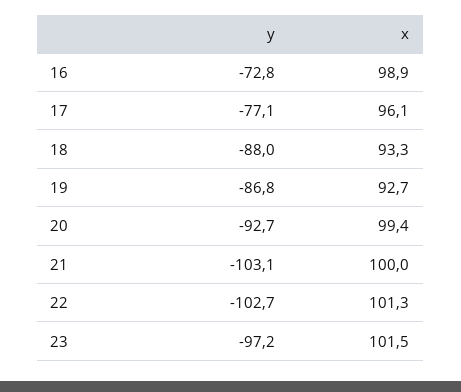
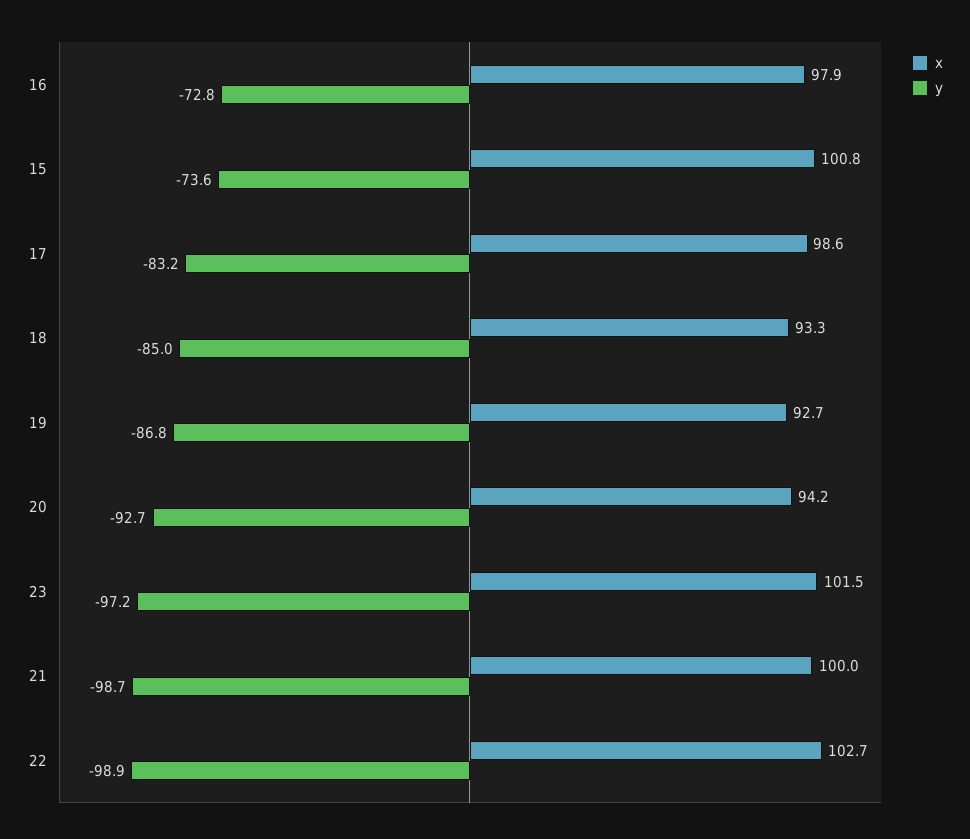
x, 16: 98.9 -> 97.9
y, 17: -77.1 -> -83.2
x, 17: 96.1 -> 98.6
y, 18: -88 -> -85
x, 20: 99.4 -> 94.2
y, 21: -103.1 -> -98.7
y, 22: -102.7 -> -98.9
x, 22: 101.3 -> 102.7
x, 15: none -> 100.8
y, 15: none -> -73.6

